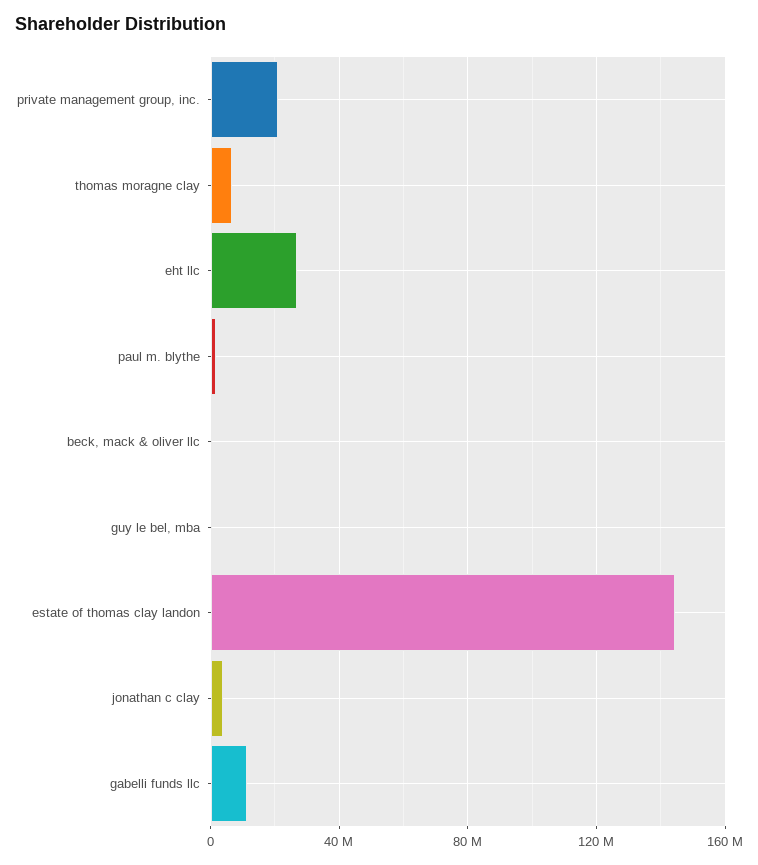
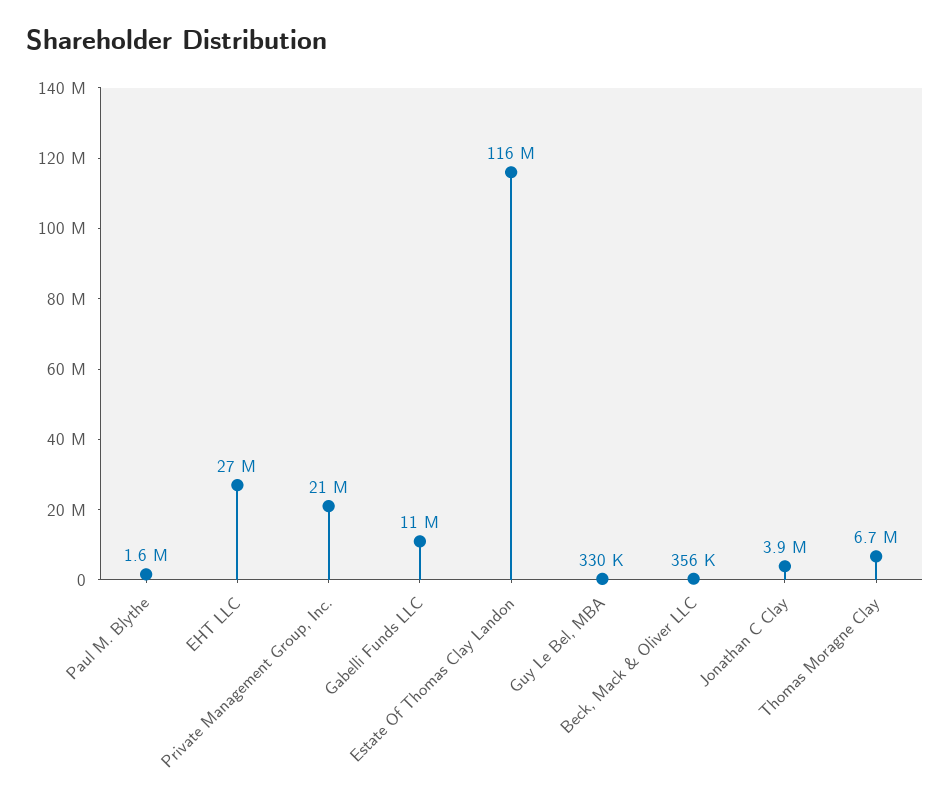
estate of thomas clay landon: 145000000 -> 116000000

